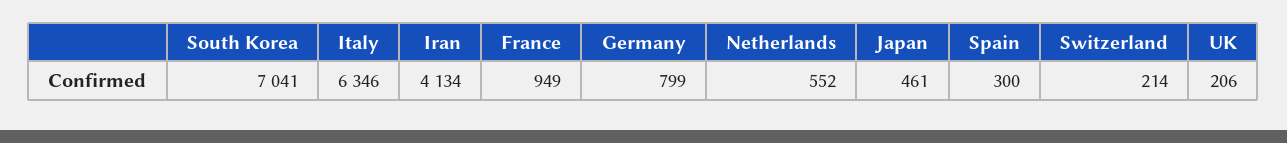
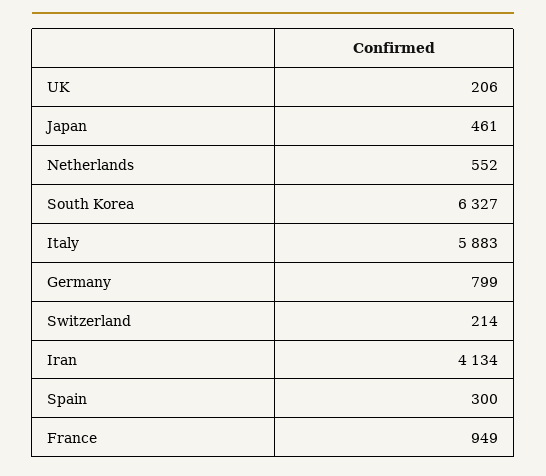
South Korea: 7041 -> 6327
Italy: 6346 -> 5883

